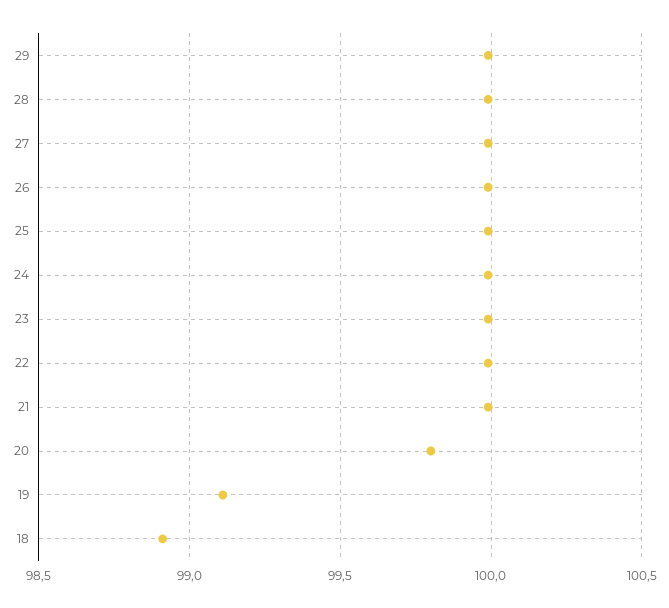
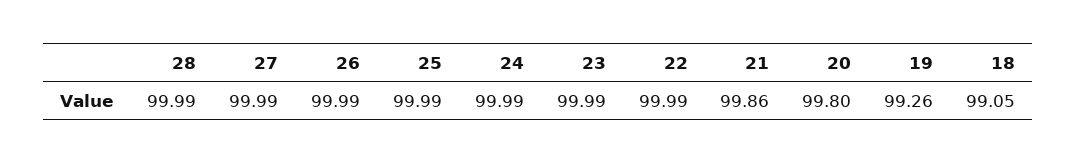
29: 100 -> none
21: 100 -> 99.86
19: 99.1 -> 99.26
18: 98.9 -> 99.05

